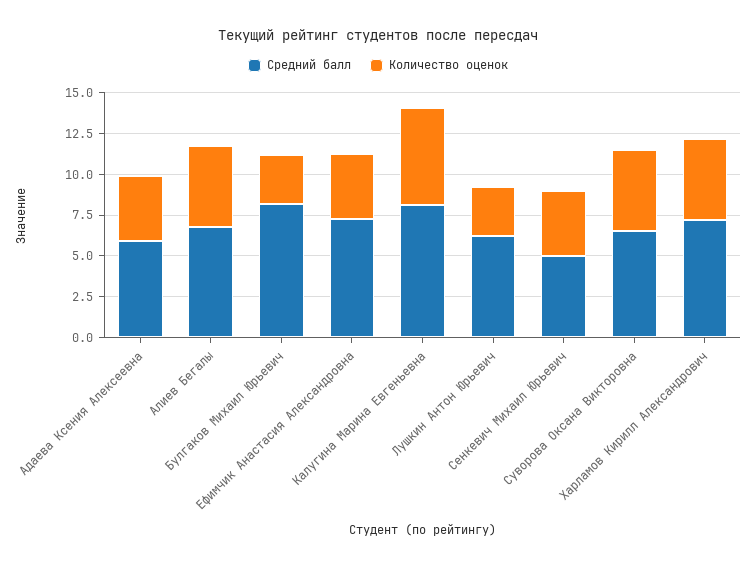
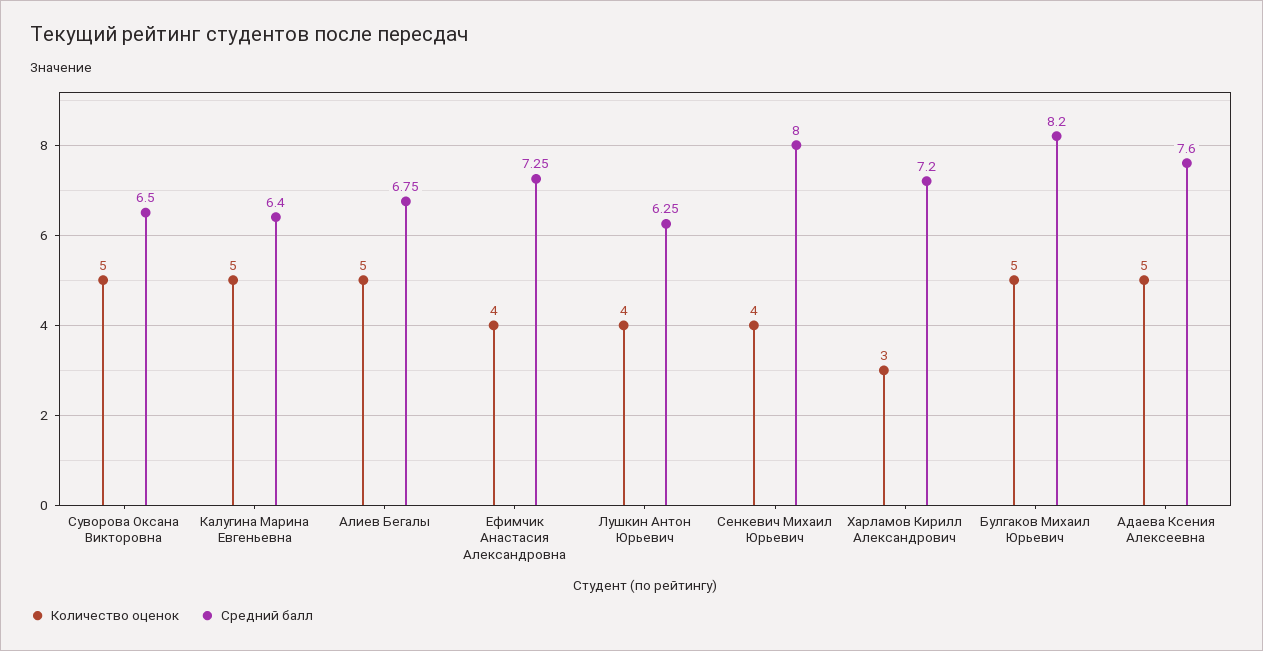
Средний балл, Адаева Ксения Алексеевна: 6 -> 7.6
Количество оценок, Адаева Ксения Алексеевна: 4 -> 5
Количество оценок, Булгаков Михаил Юрьевич: 3 -> 5
Средний балл, Калугина Марина Евгеньевна: 8 -> 6.4
Количество оценок, Калугина Марина Евгеньевна: 6 -> 5
Количество оценок, Лушкин Антон Юрьевич: 3 -> 4
Средний балл, Сенкевич Михаил Юрьевич: 5 -> 8
Количество оценок, Харламов Кирилл Александрович: 5 -> 3

